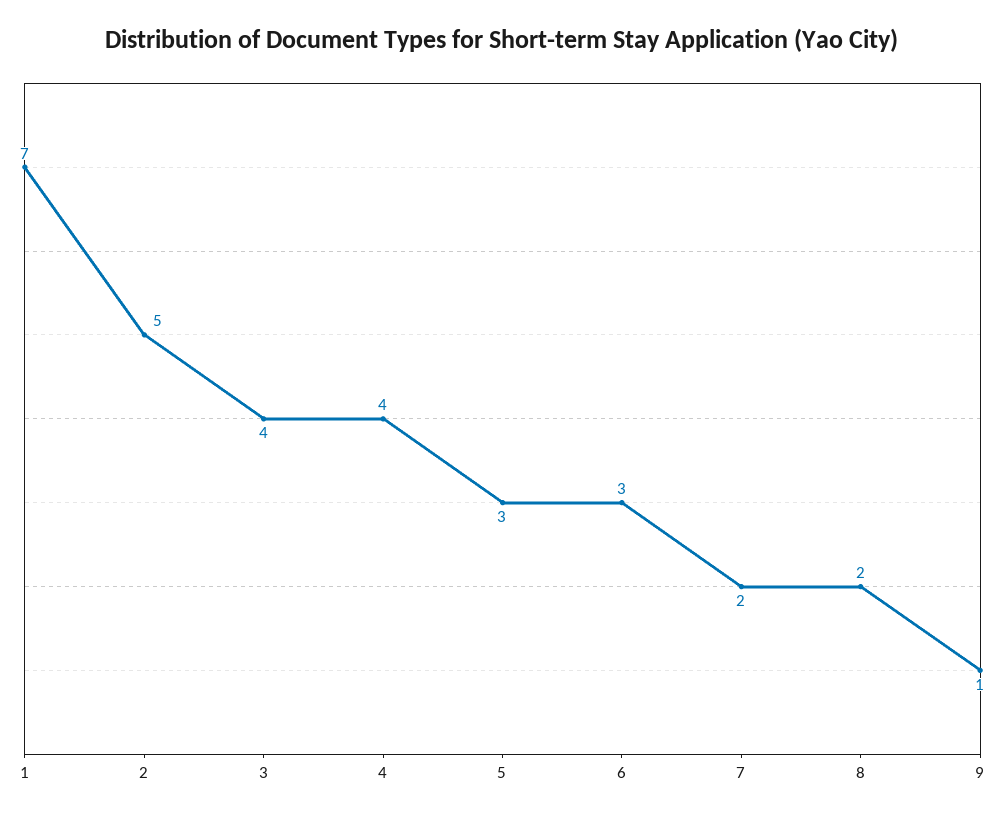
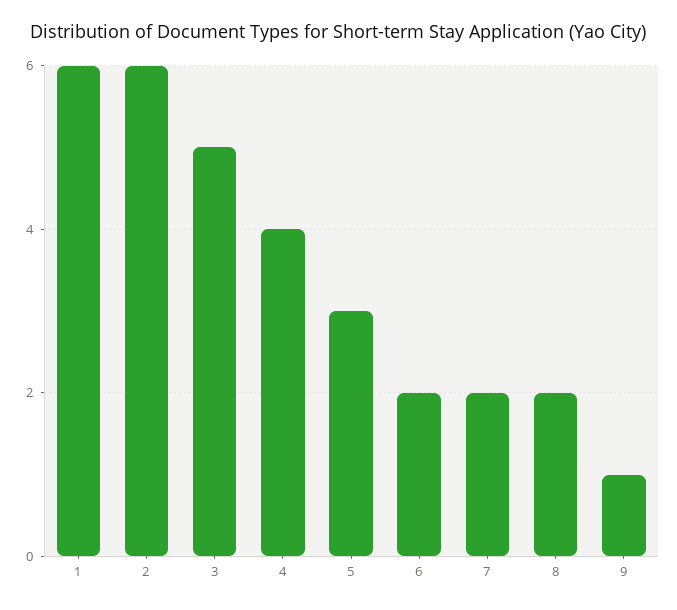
1: 7 -> 6
2: 5 -> 6
3: 4 -> 5
6: 3 -> 2

